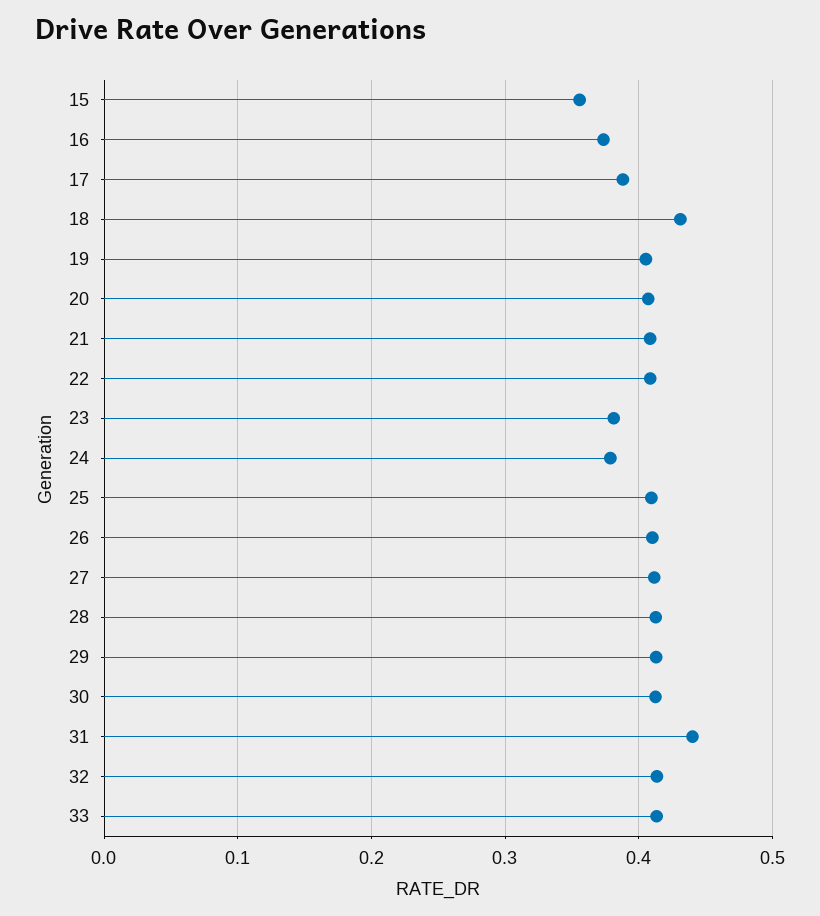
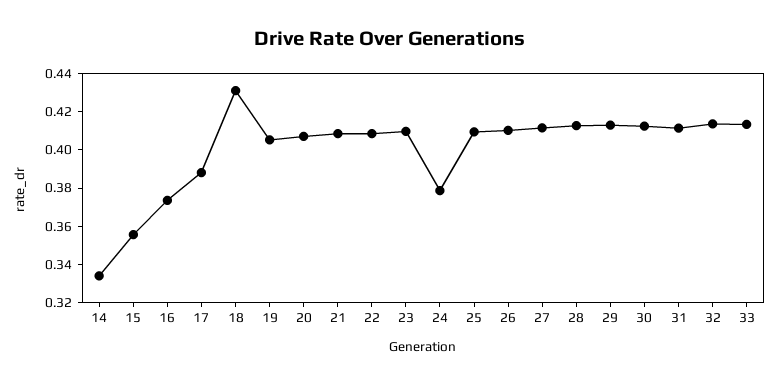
23: 0.38 -> 0.41
31: 0.44 -> 0.41
14: none -> 0.335

